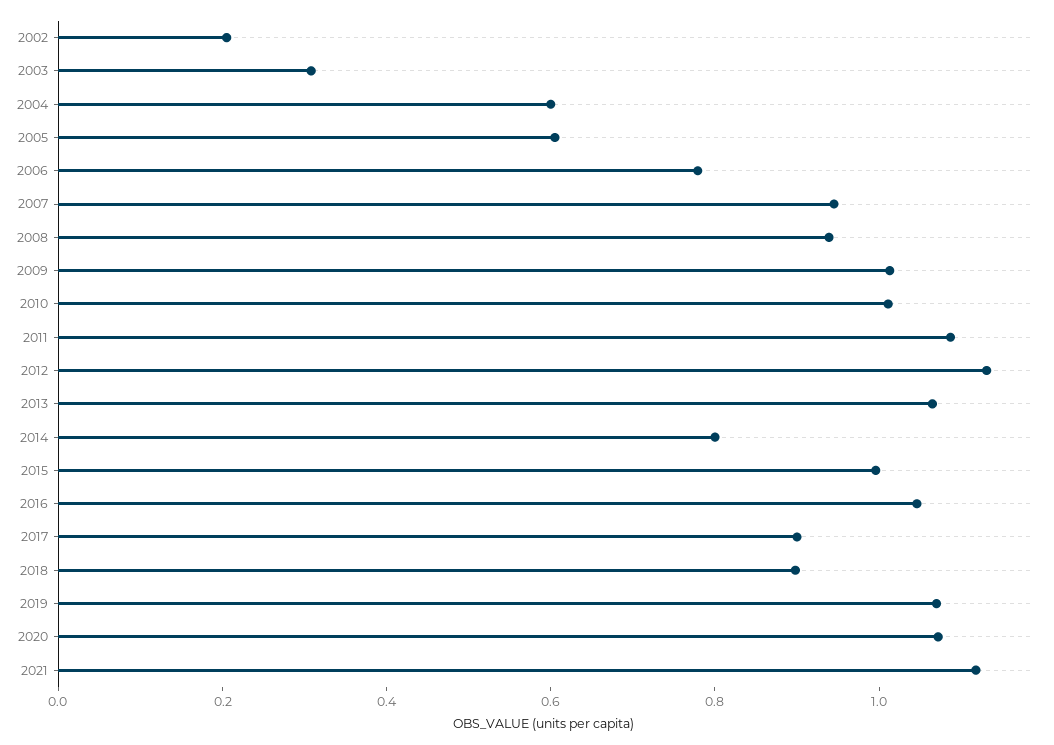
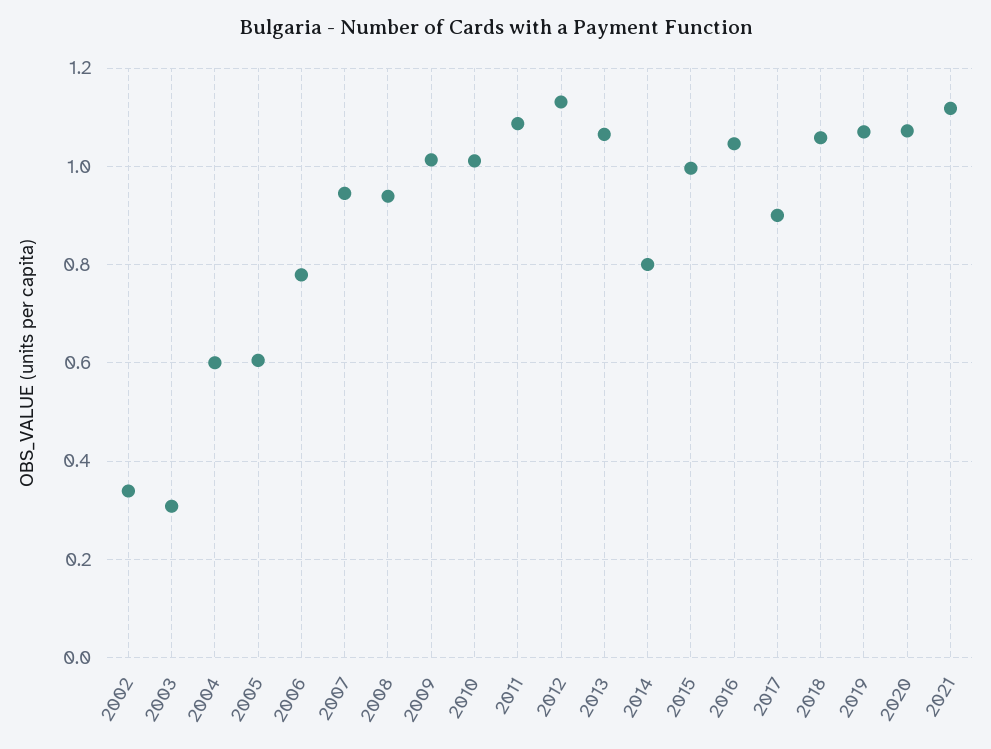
2002: 0.2 -> 0.34
2018: 0.9 -> 1.06

